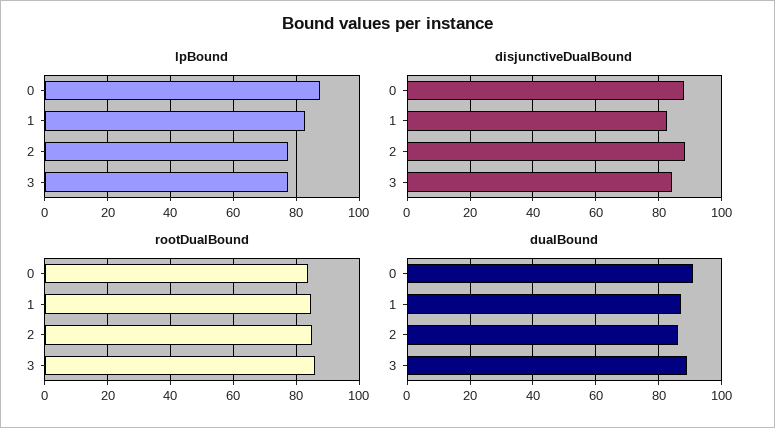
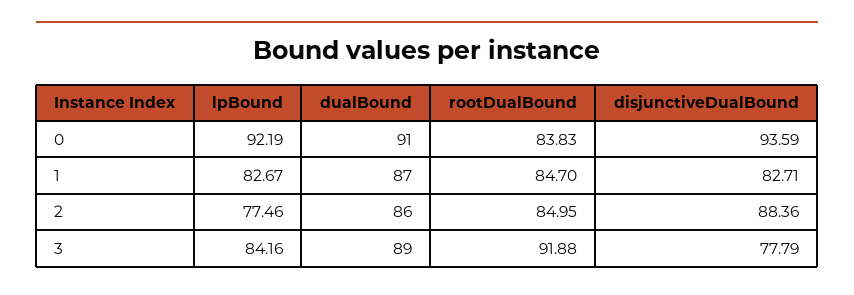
lpBound, 0: 88 -> 92.19
lpBound, 3: 78 -> 84.16
disjunctiveDualBound, 0: 88 -> 93.59
disjunctiveDualBound, 3: 84 -> 77.79
rootDualBound, 3: 86 -> 91.88

